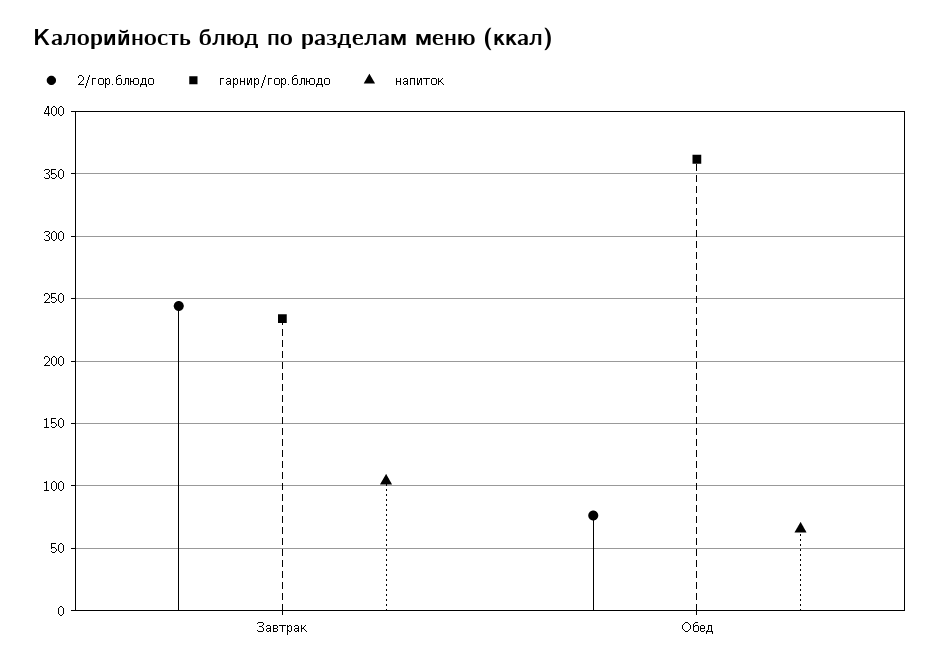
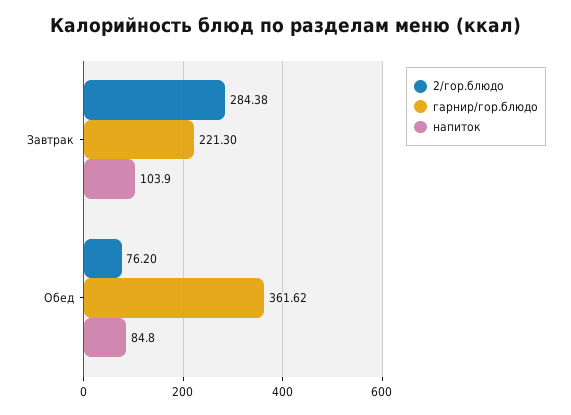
2/гор.блюдо, Завтрак: 245 -> 284.38
гарнир/гор.блюдо, Завтрак: 235 -> 221.3
напиток, Обед: 65 -> 84.8

